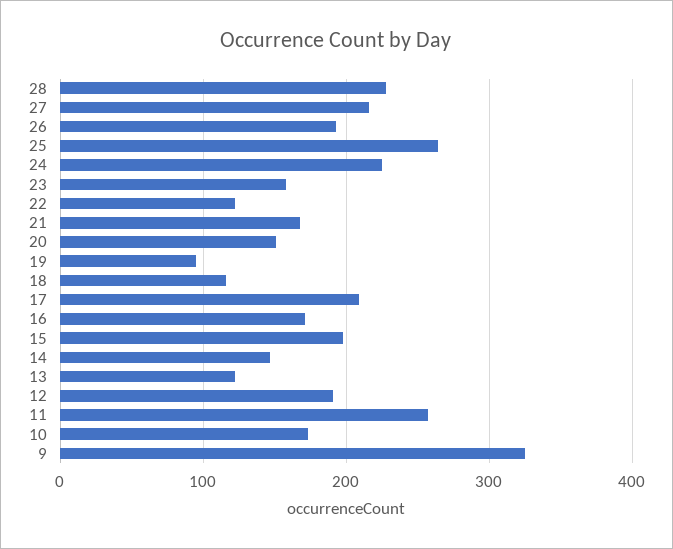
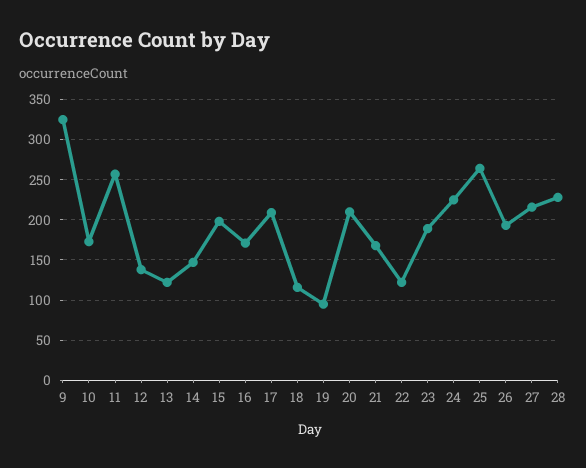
23: 160 -> 190
20: 150 -> 210
12: 190 -> 140

